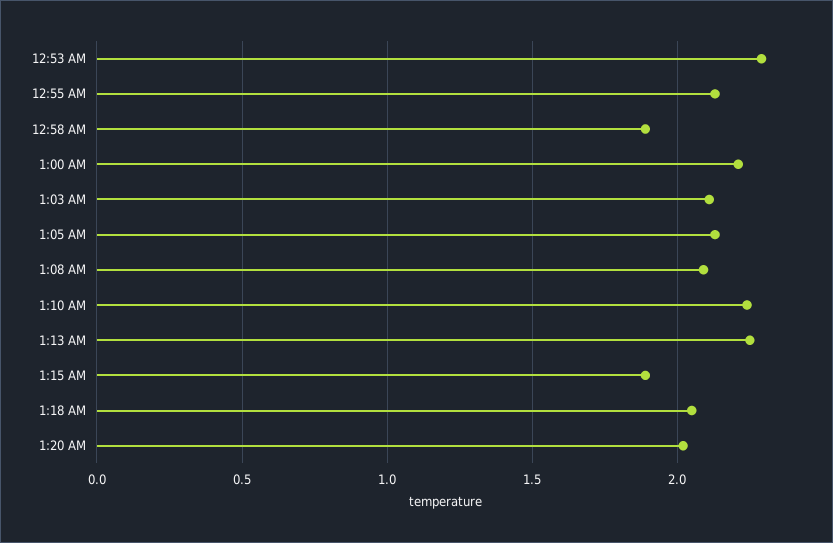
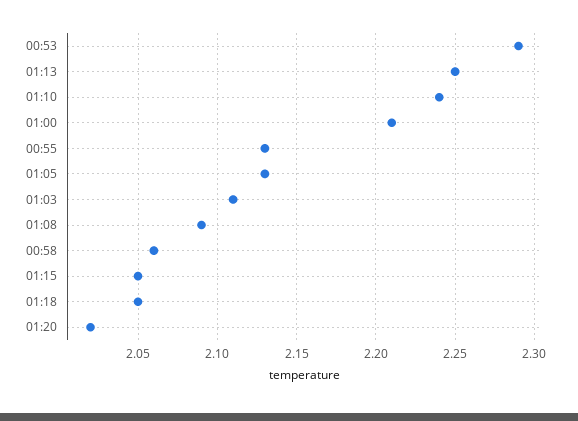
12:58 AM: 1.9 -> 2.06
1:15 AM: 1.9 -> 2.05

